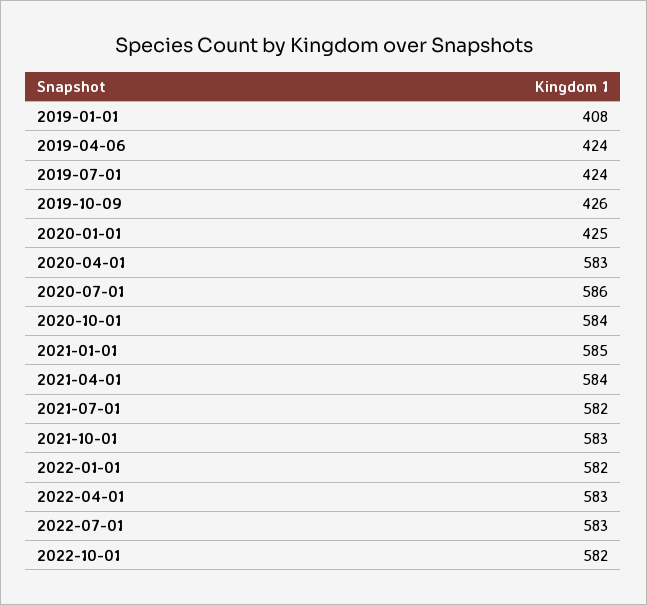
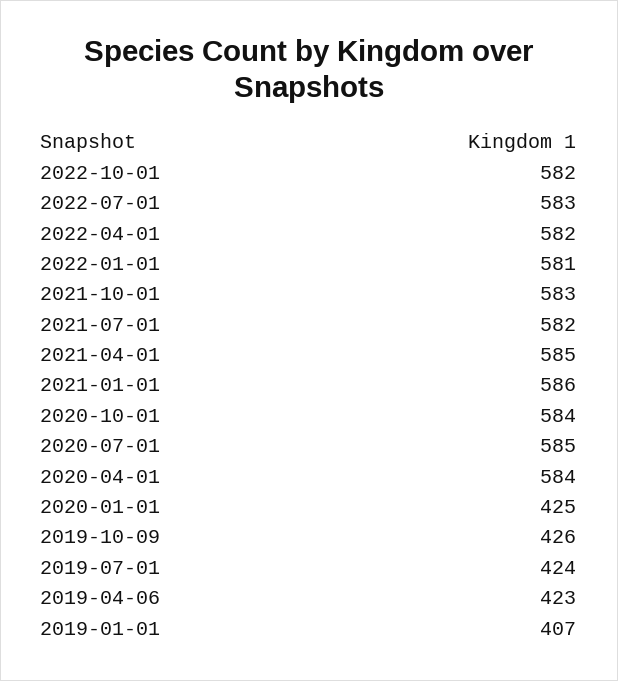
2019-01-01: 408 -> 407
2019-04-06: 424 -> 423
2020-04-01: 583 -> 584
2020-07-01: 586 -> 585
2021-01-01: 585 -> 586
2021-04-01: 584 -> 585
2022-01-01: 582 -> 581
2022-04-01: 583 -> 582

